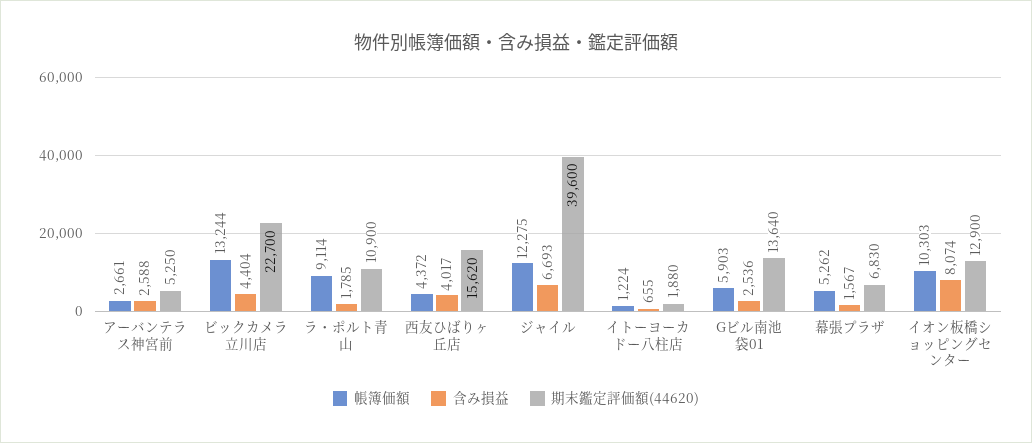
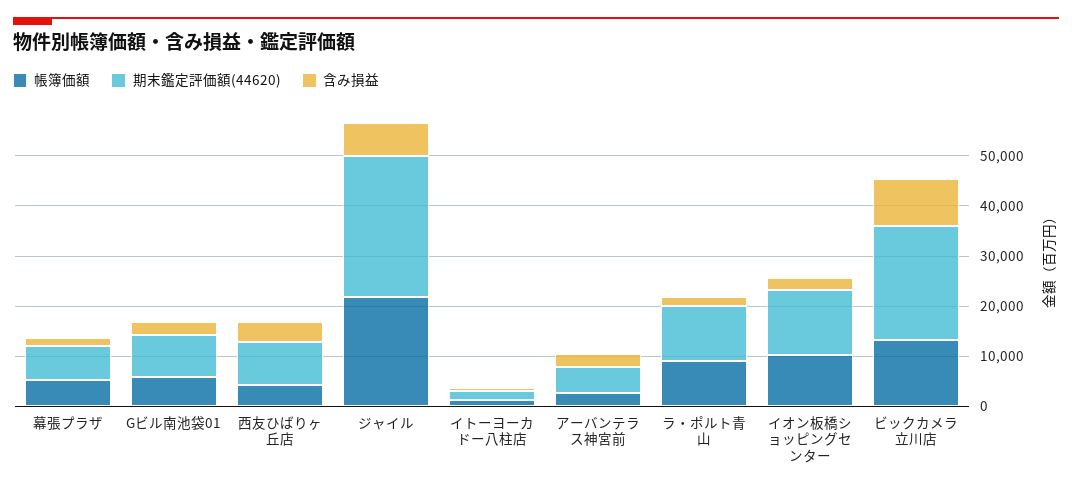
含み損益, ビックカメラ立川店: 4404 -> 10000
期末鑑定評価額(44620), 西友ひばりヶ丘店: 15620 -> 8000
帳簿価額, ジャイル: 12275 -> 22000
期末鑑定評価額(44620), ジャイル: 39600 -> 28000
期末鑑定評価額(44620), Gビル南池袋01: 13640 -> 8000
含み損益, イオン板橋ショッピングセンター: 8074 -> 2000

